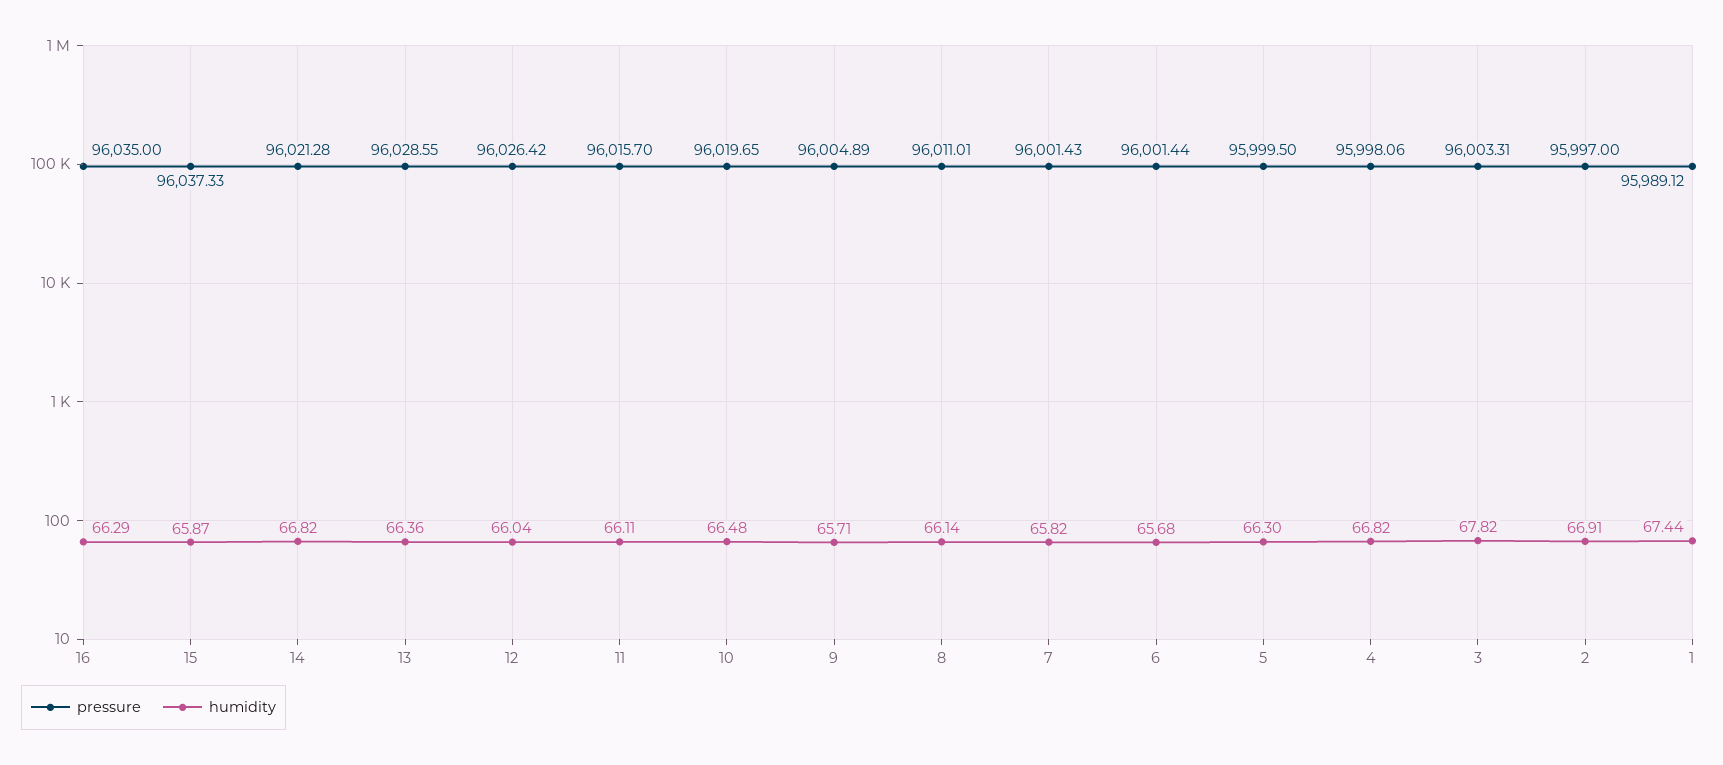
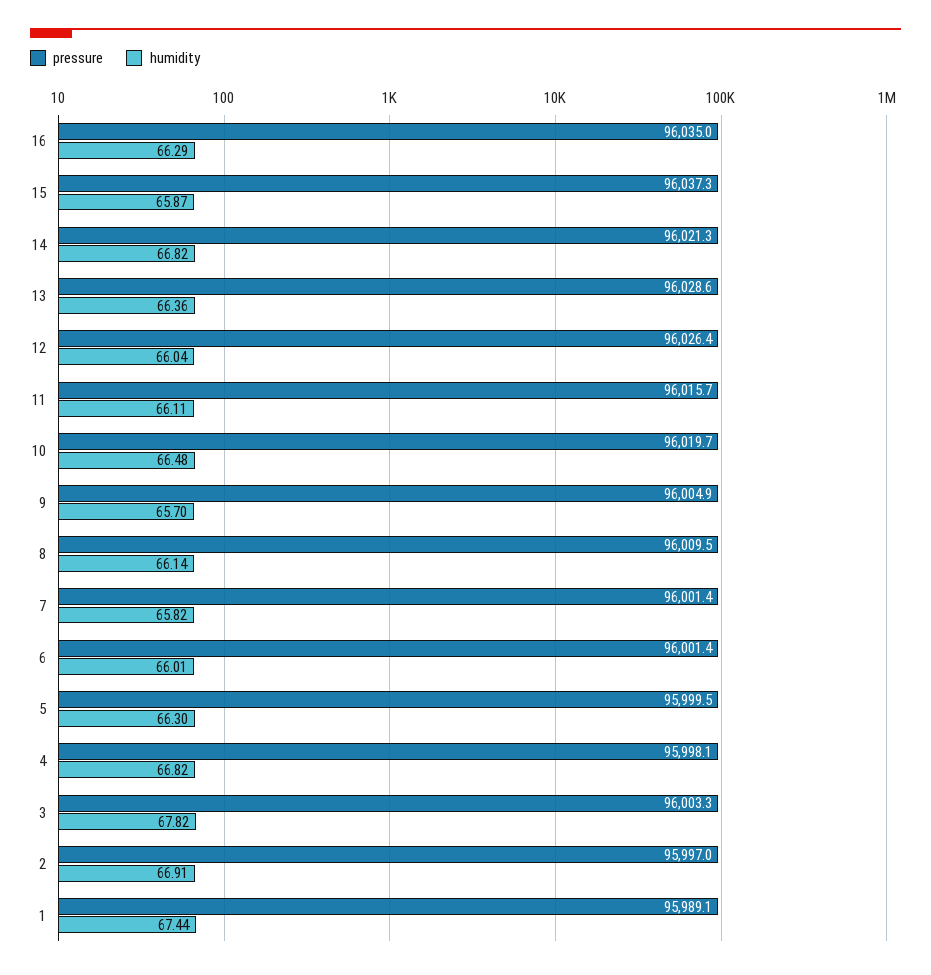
humidity, 9: 65.71 -> 65.7
pressure, 8: 96011.01 -> 96009.5
humidity, 6: 65.68 -> 66.01

